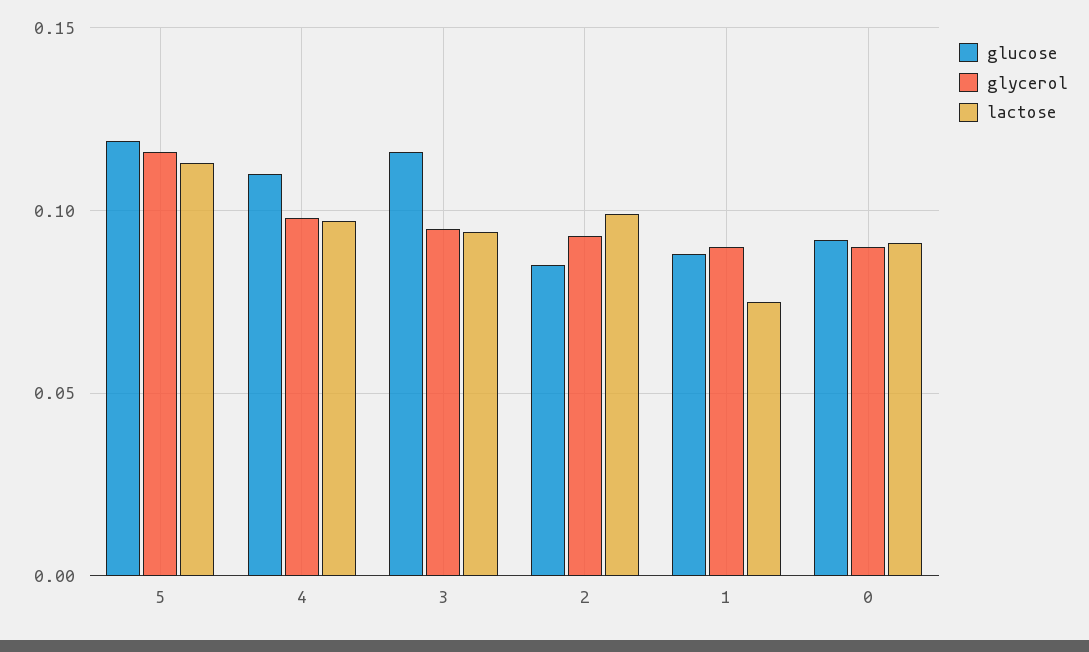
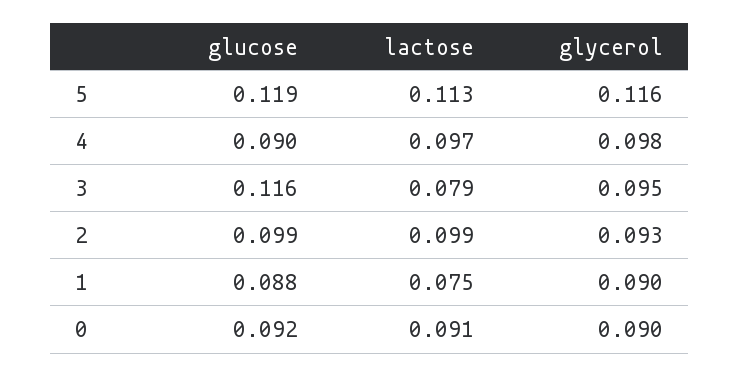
glucose, 4: 0.11 -> 0.09
lactose, 3: 0.095 -> 0.079
glucose, 2: 0.085 -> 0.099

